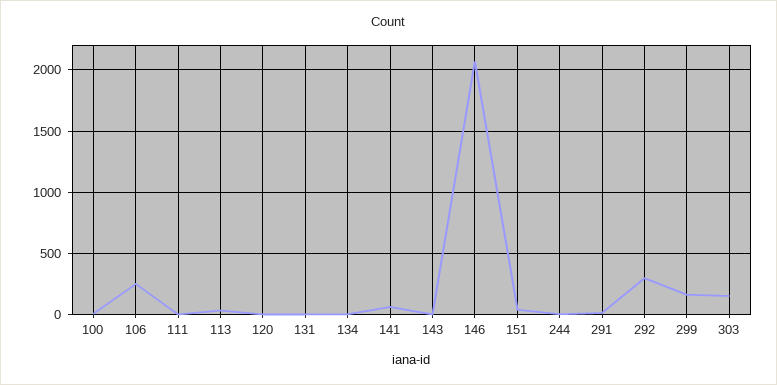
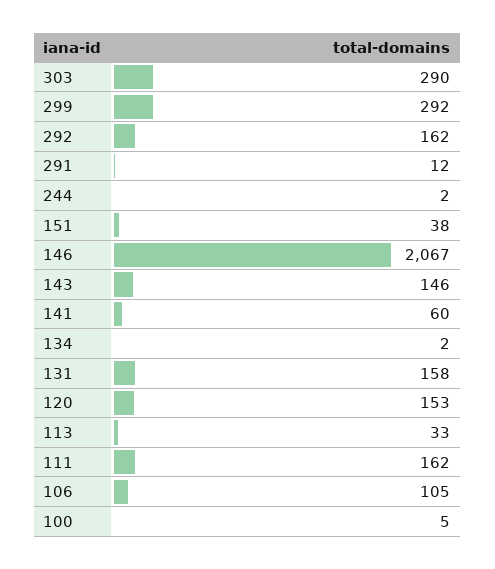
106: 250 -> 105
111: 0 -> 162
120: 0 -> 153
131: 0 -> 158
143: 0 -> 146
292: 300 -> 162
299: 150 -> 292
303: 150 -> 290

